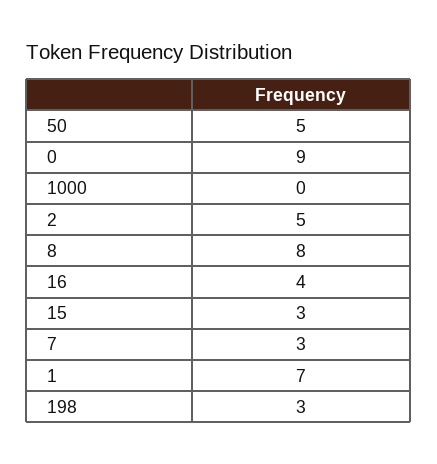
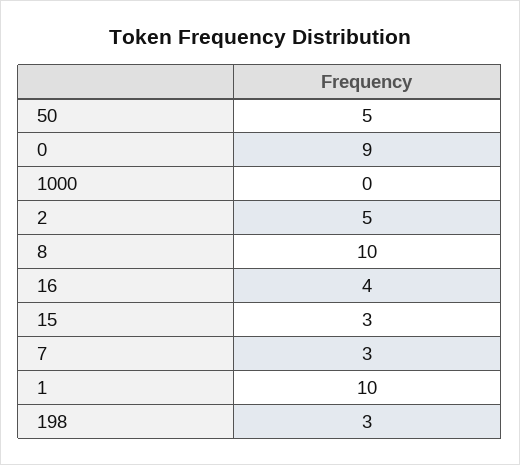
8: 8 -> 10
1: 7 -> 10

